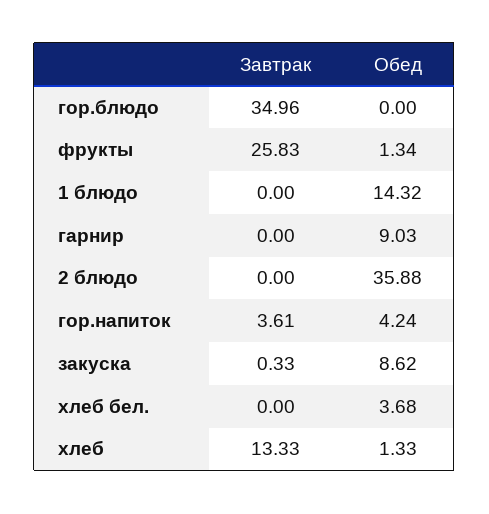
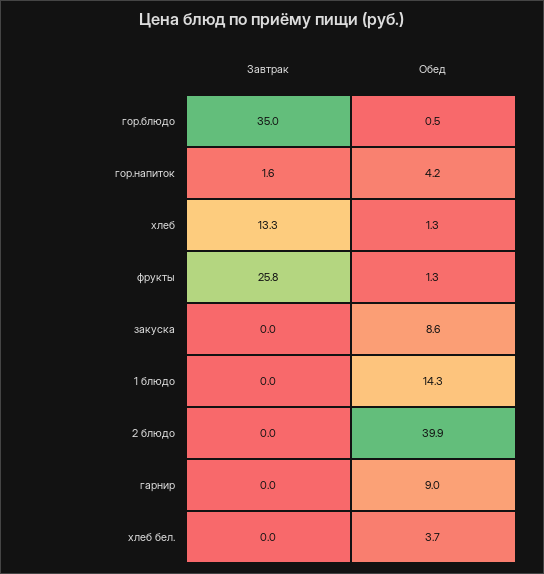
Обед, гор.блюдо: 0 -> 0.5
Обед, 2 блюдо: 35.88 -> 39.9
Завтрак, гор.напиток: 3.61 -> 1.6
Завтрак, закуска: 0.33 -> 0

